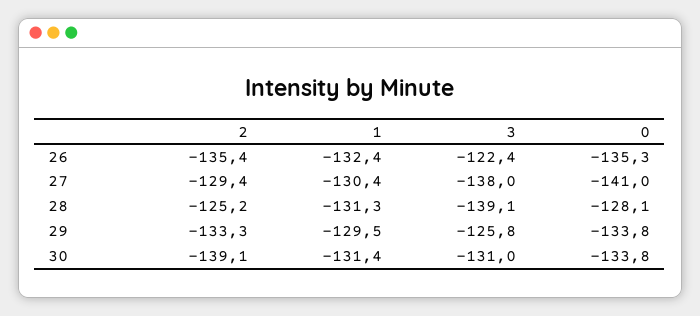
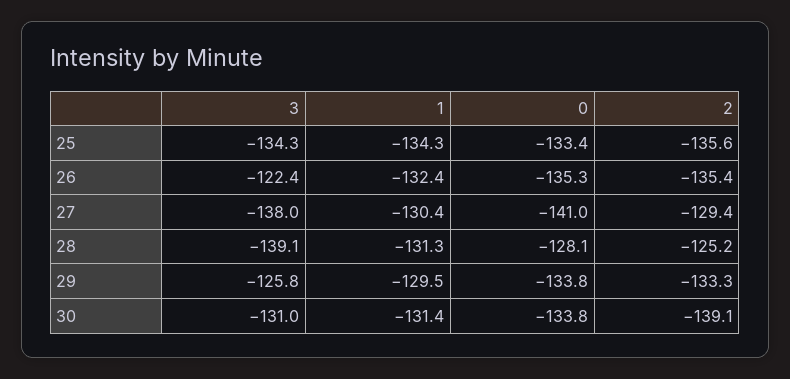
3, 25: none -> -134.3
1, 25: none -> -134.3
0, 25: none -> -133.4
2, 25: none -> -135.6

